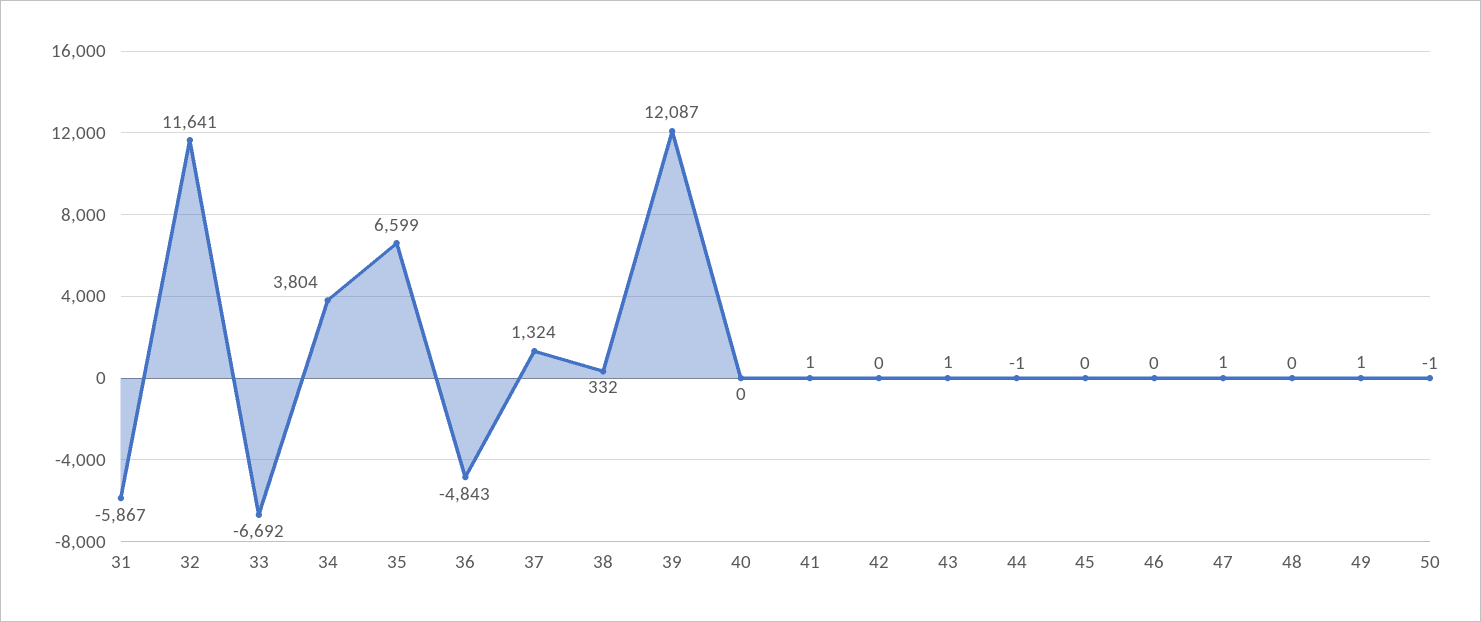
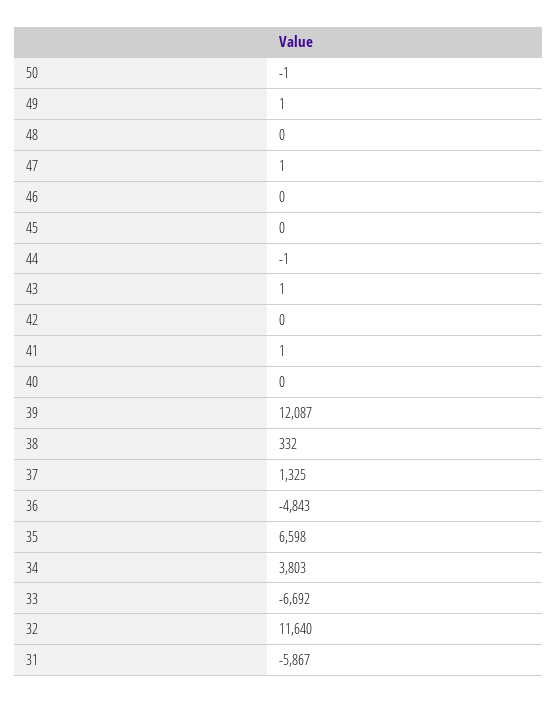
32: 11641 -> 11640
34: 3804 -> 3803
35: 6599 -> 6598
37: 1324 -> 1325

